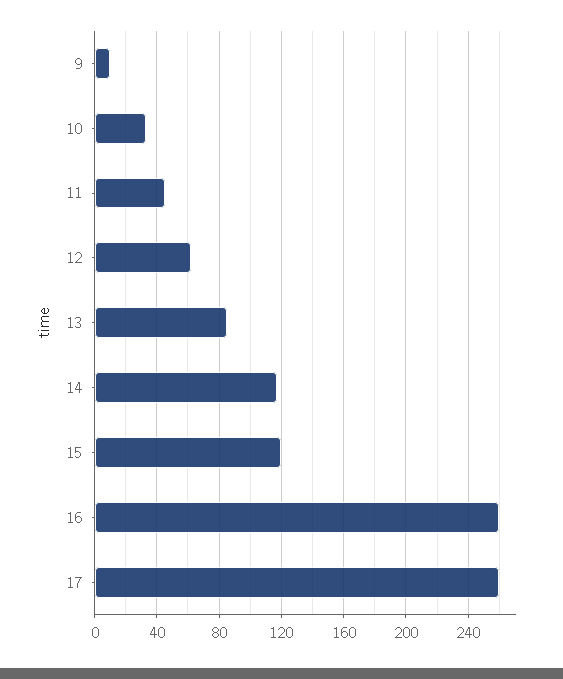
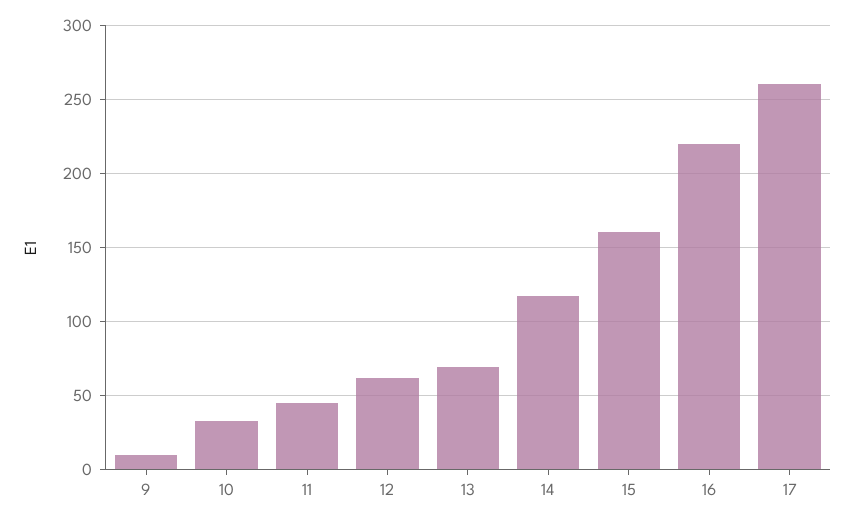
13: 85 -> 70
15: 120 -> 160
16: 260 -> 220

